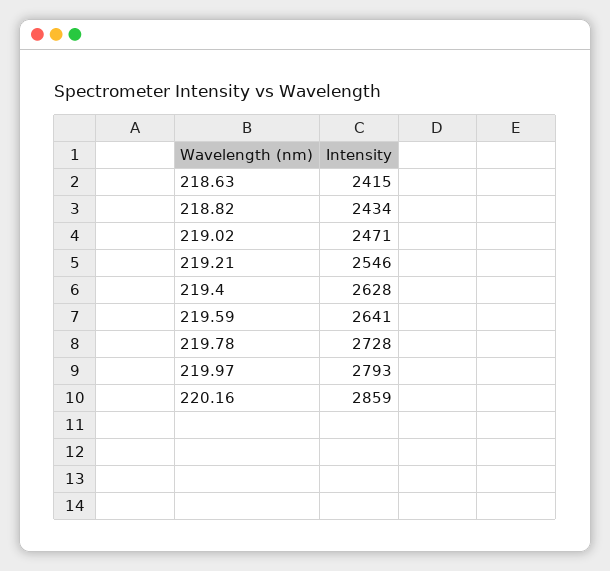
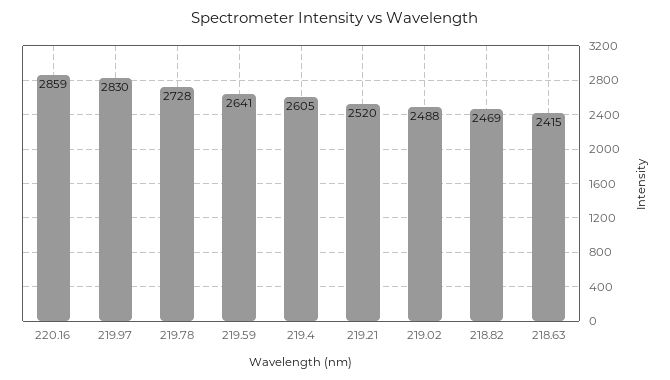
218.82: 2434 -> 2469
219.02: 2471 -> 2488
219.21: 2546 -> 2520
219.4: 2628 -> 2605
219.97: 2793 -> 2830

